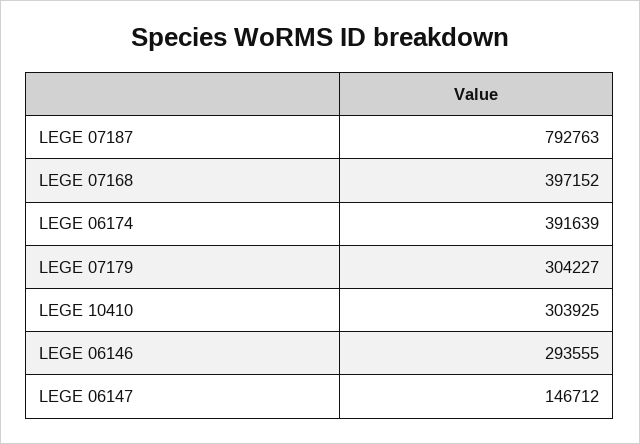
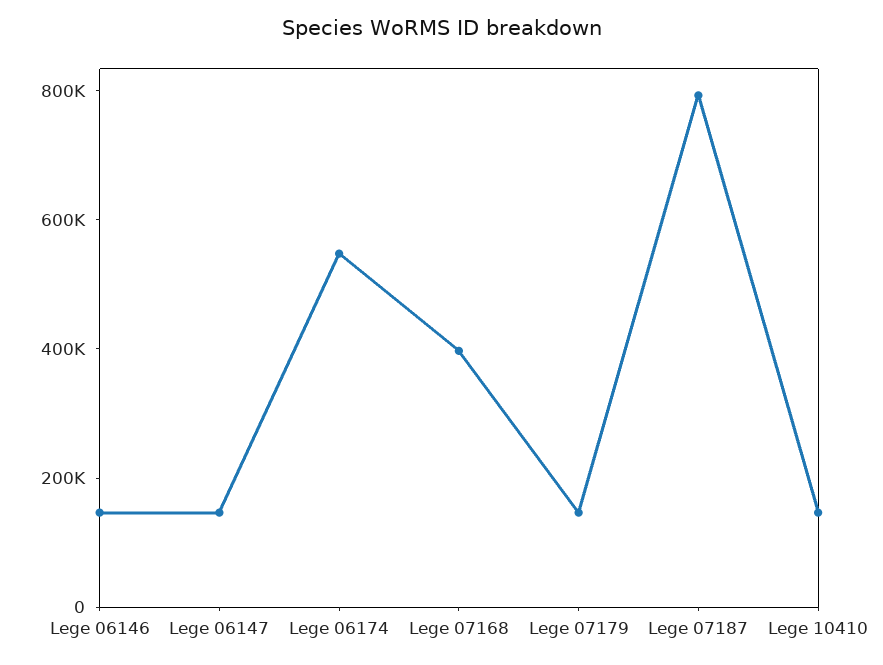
LEGE 06174: 391639 -> 550000
LEGE 07179: 304227 -> 150000
LEGE 10410: 303925 -> 150000
LEGE 06146: 293555 -> 150000

